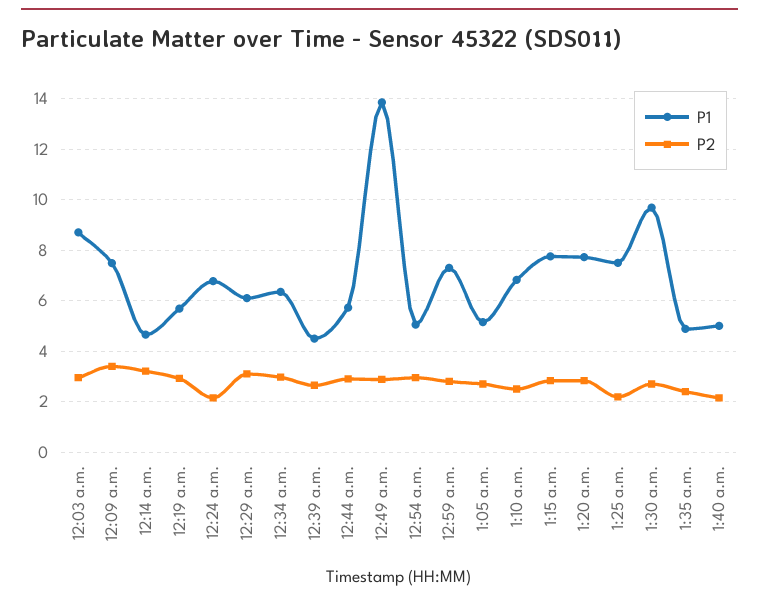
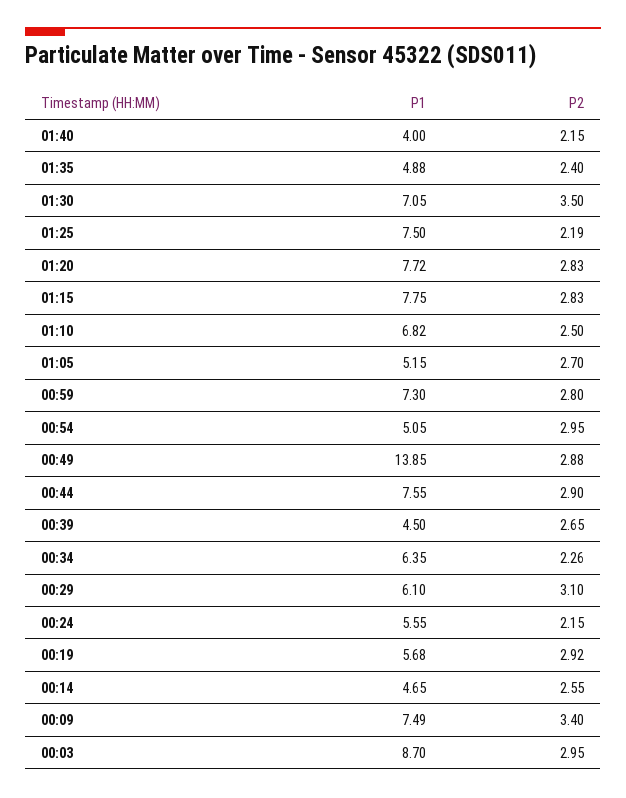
P2, 12:14 a.m.: 3.25 -> 2.55
P1, 12:24 a.m.: 6.75 -> 5.55
P2, 12:34 a.m.: 3 -> 2.26
P1, 12:44 a.m.: 5.75 -> 7.55
P1, 1:30 a.m.: 9.75 -> 7.05
P2, 1:30 a.m.: 2.75 -> 3.5
P1, 1:40 a.m.: 5 -> 4

